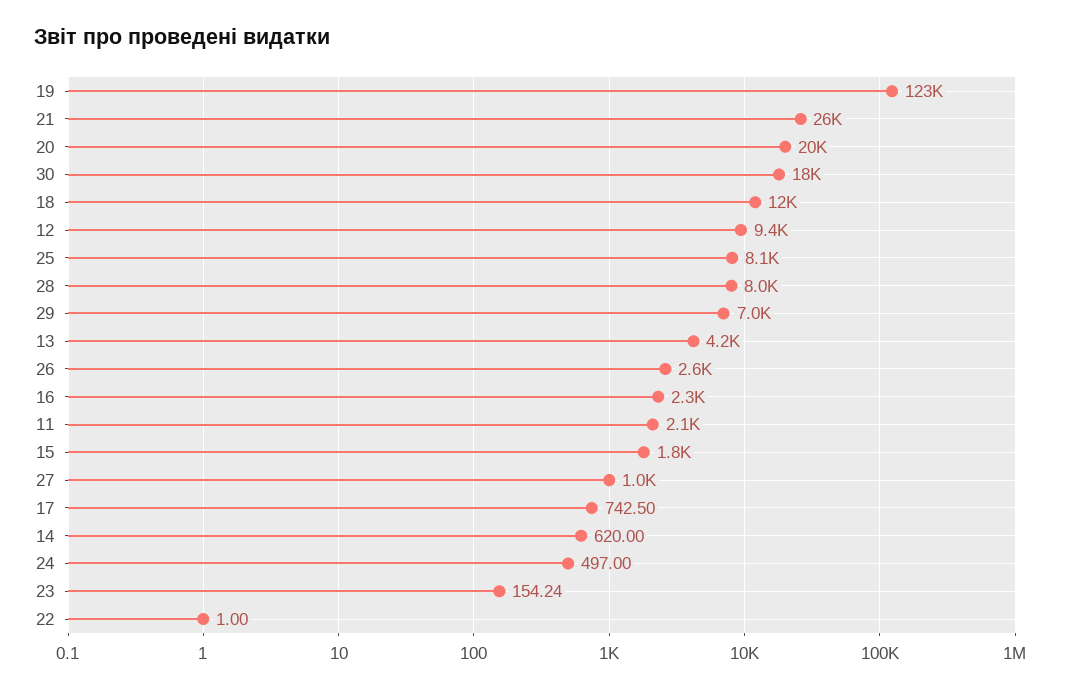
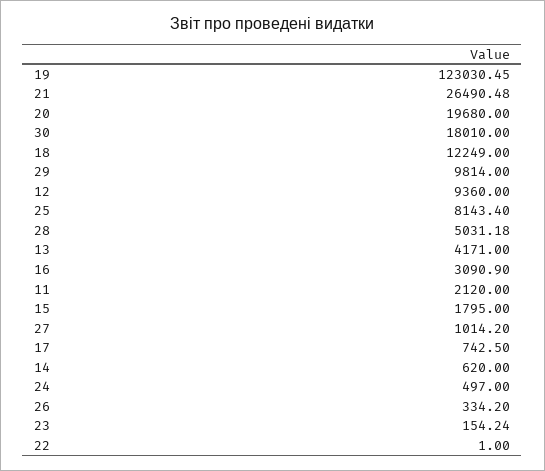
28: 8000 -> 5031.18
29: 7000 -> 9814
26: 2600 -> 334.2
16: 2300 -> 3090.9

